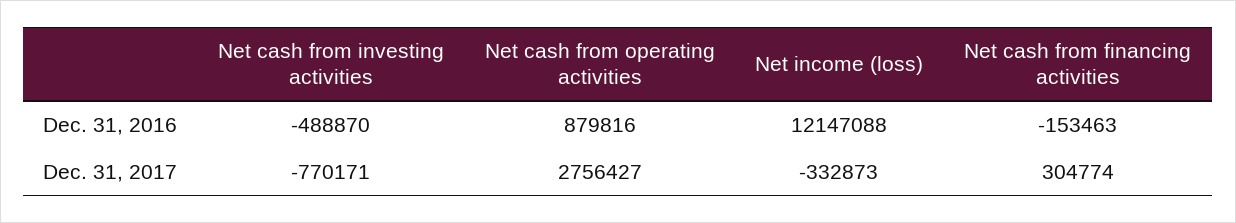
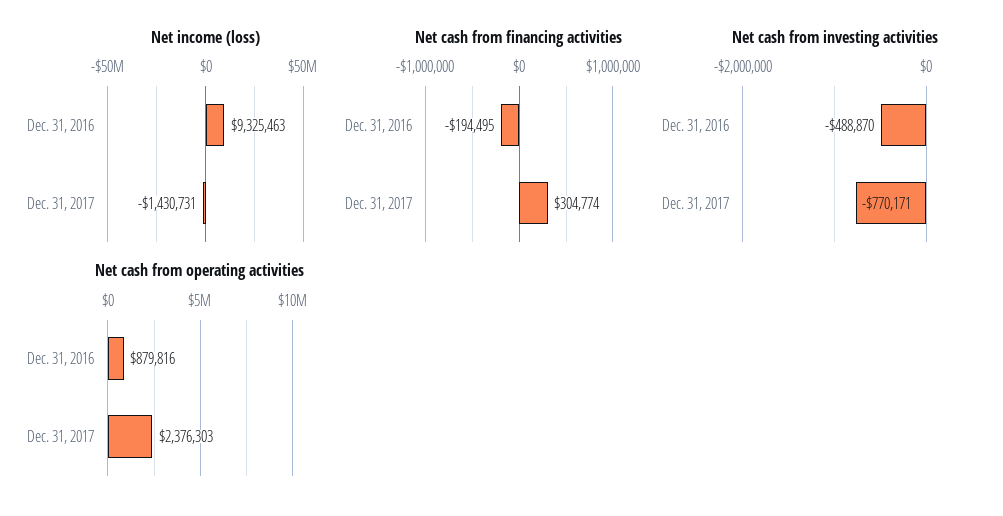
Net income (loss), Dec. 31, 2016: 12147088 -> 9325463
Net cash from financing activities, Dec. 31, 2016: -153463 -> -194495
Net cash from operating activities, Dec. 31, 2017: 2756427 -> 2376303
Net income (loss), Dec. 31, 2017: -332873 -> -1430731

